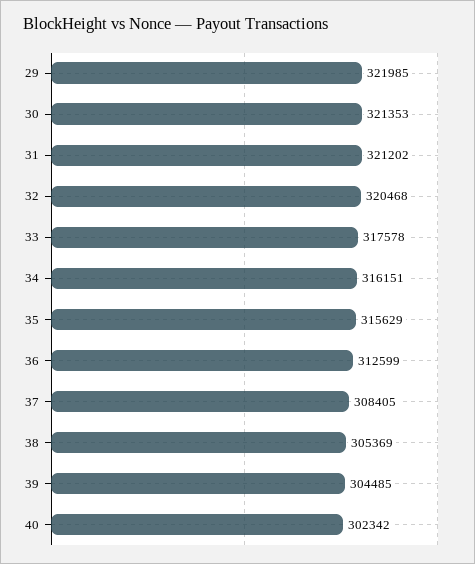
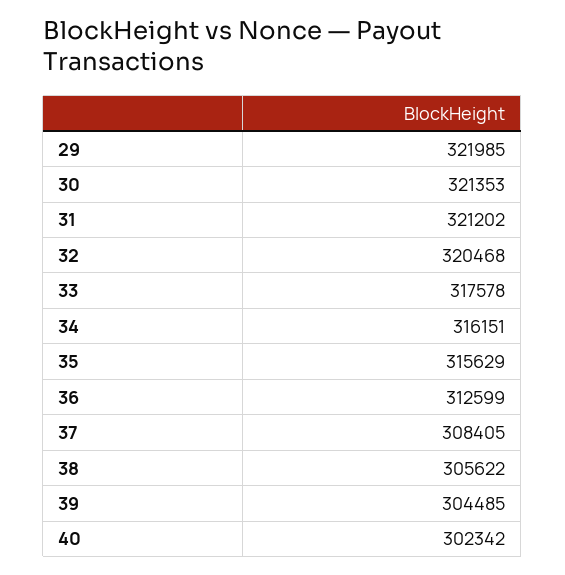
38: 305369 -> 305622

